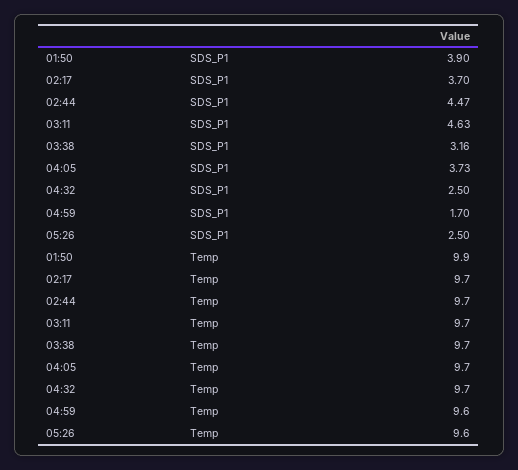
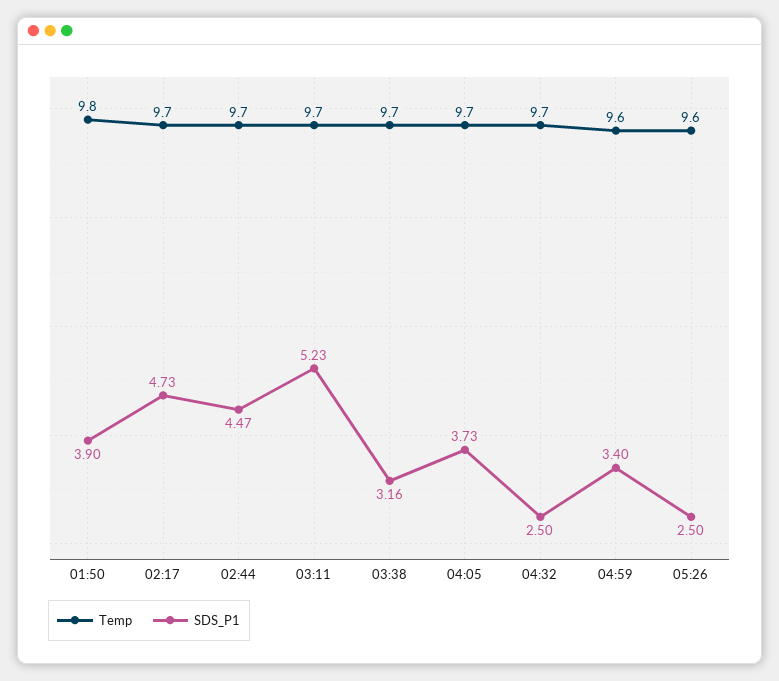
SDS_P1, 02:17: 3.7 -> 4.73
SDS_P1, 03:11: 4.63 -> 5.23
SDS_P1, 04:59: 1.7 -> 3.4
Temp, 01:50: 9.9 -> 9.8

